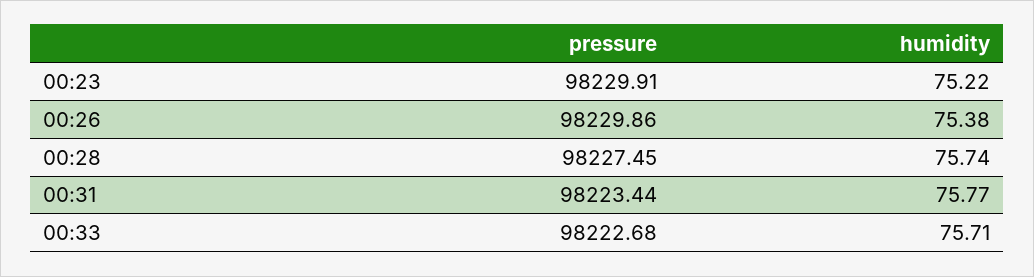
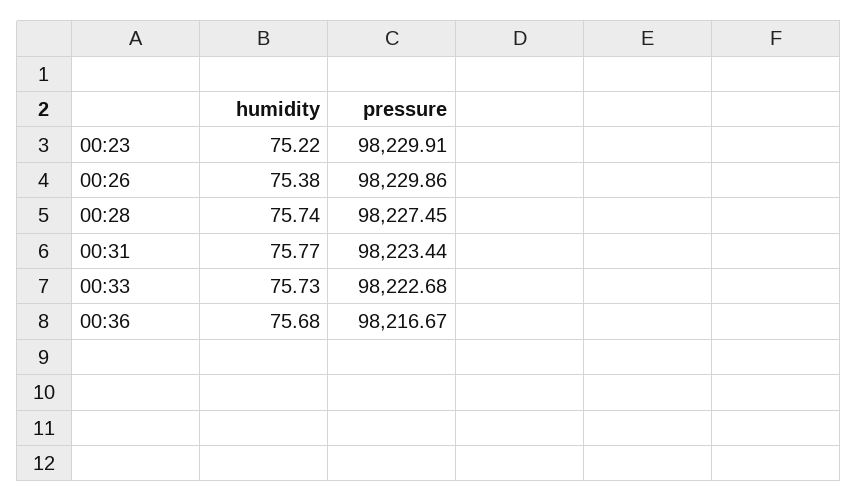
humidity, 00:33: 75.71 -> 75.73
humidity, 00:36: none -> 75.68
pressure, 00:36: none -> 98216.67

